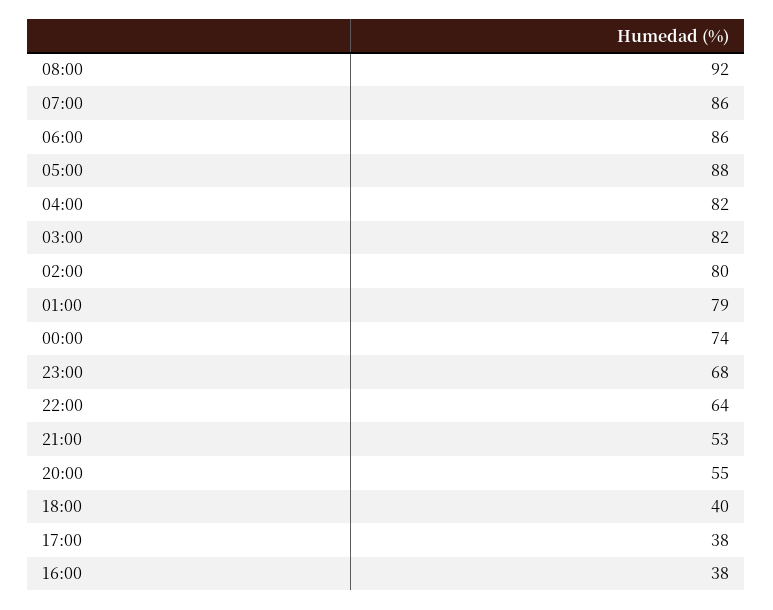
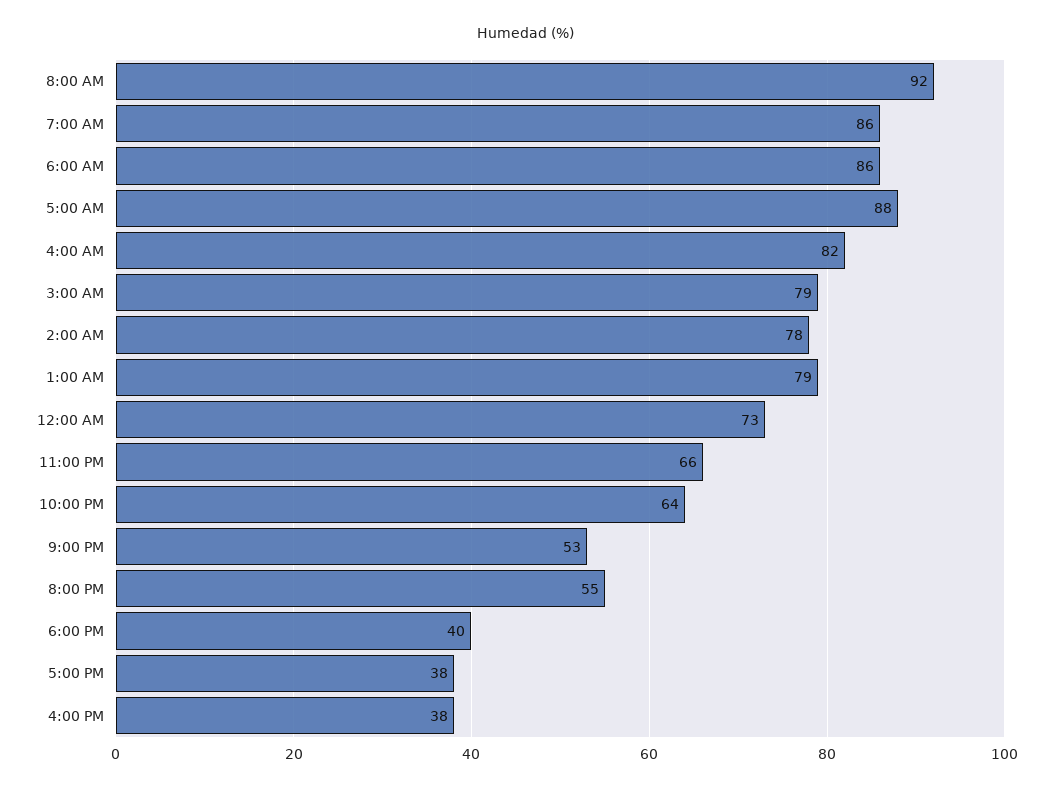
03:00: 82 -> 79
02:00: 80 -> 78
00:00: 74 -> 73
23:00: 68 -> 66

